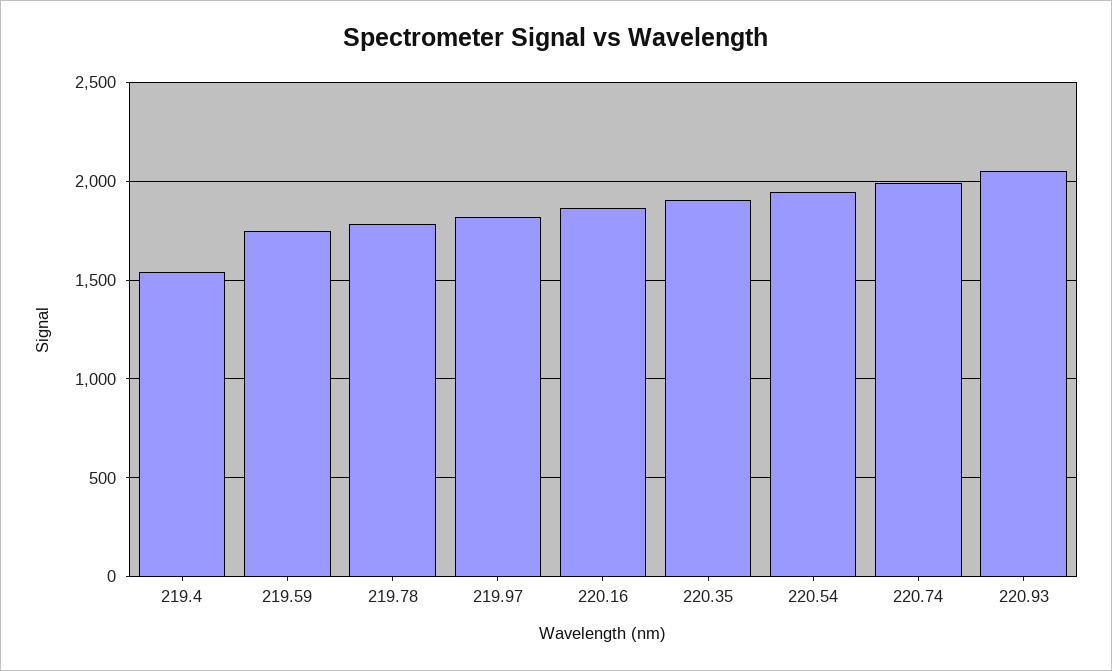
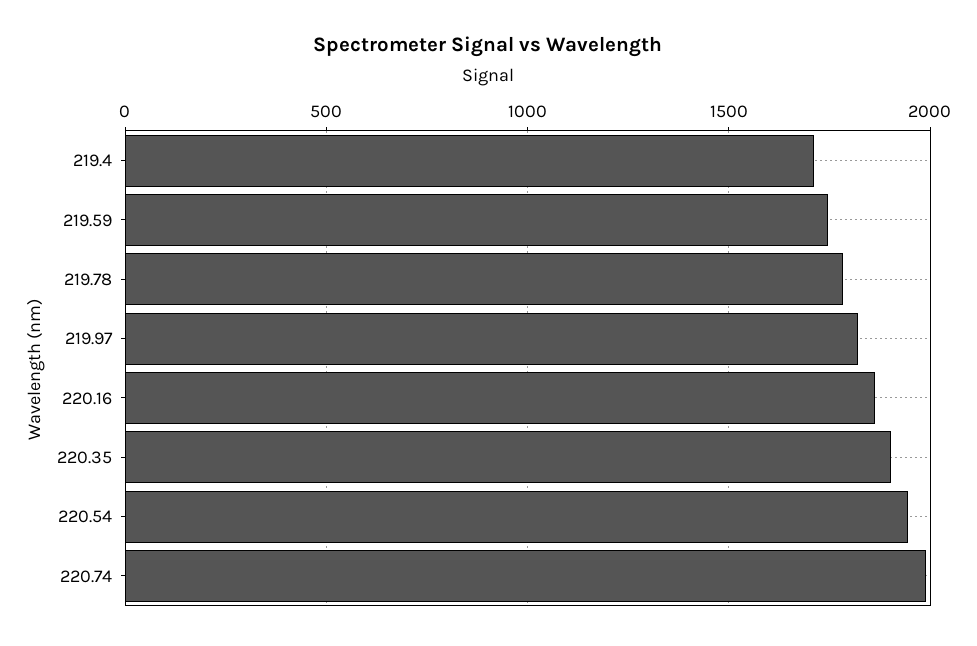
219.4: 1550 -> 1700
220.93: 2050 -> none

